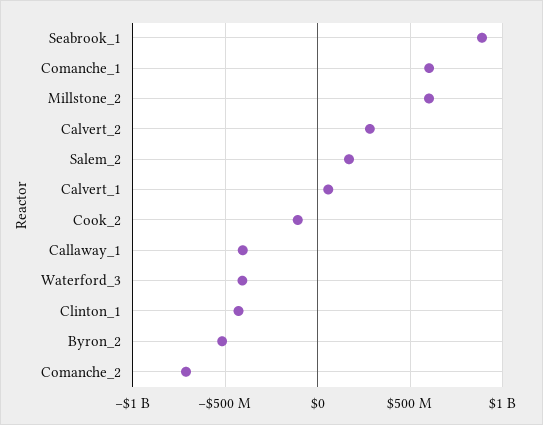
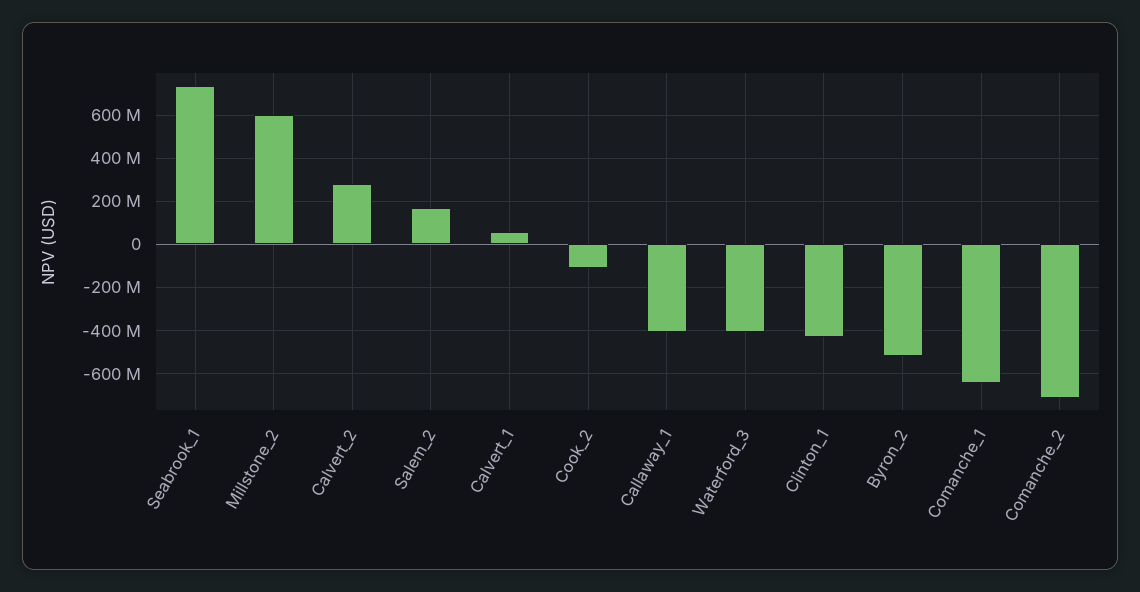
Seabrook_1: 900000000 -> 750000000
Comanche_1: 600000000 -> -650000000

